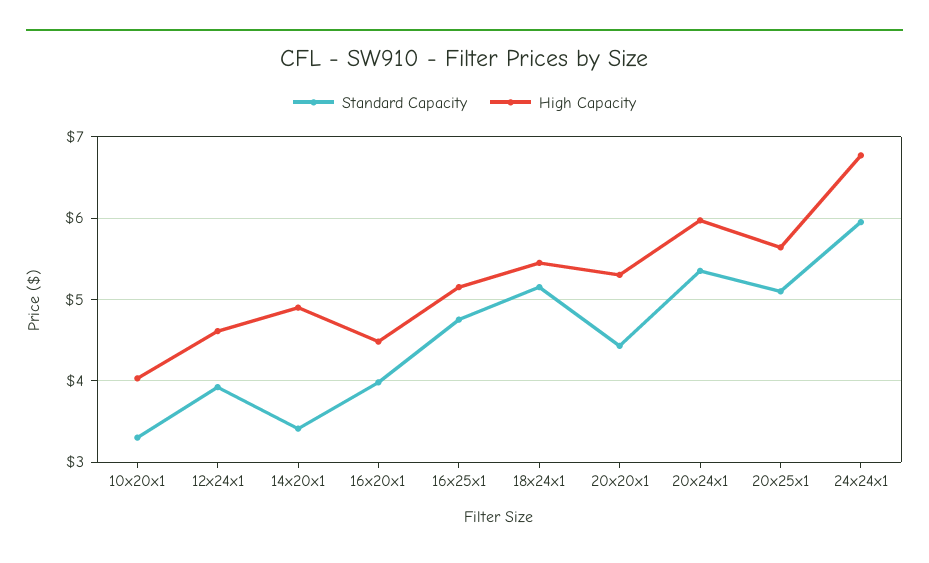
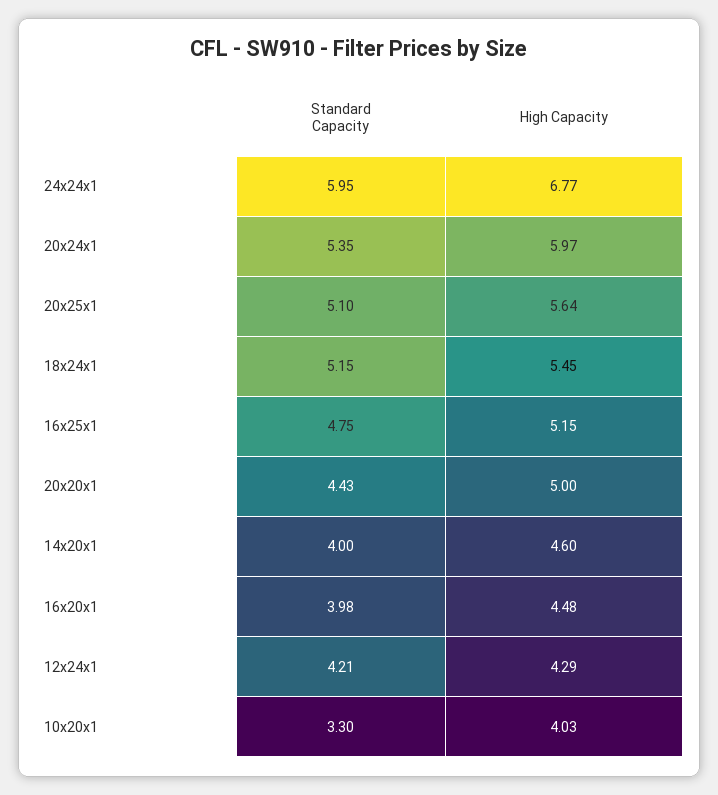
Standard Capacity, 12x24x1: 3.9 -> 4.21
High Capacity, 12x24x1: 4.6 -> 4.29
Standard Capacity, 14x20x1: 3.4 -> 4
High Capacity, 14x20x1: 4.9 -> 4.6
High Capacity, 20x20x1: 5.3 -> 5

